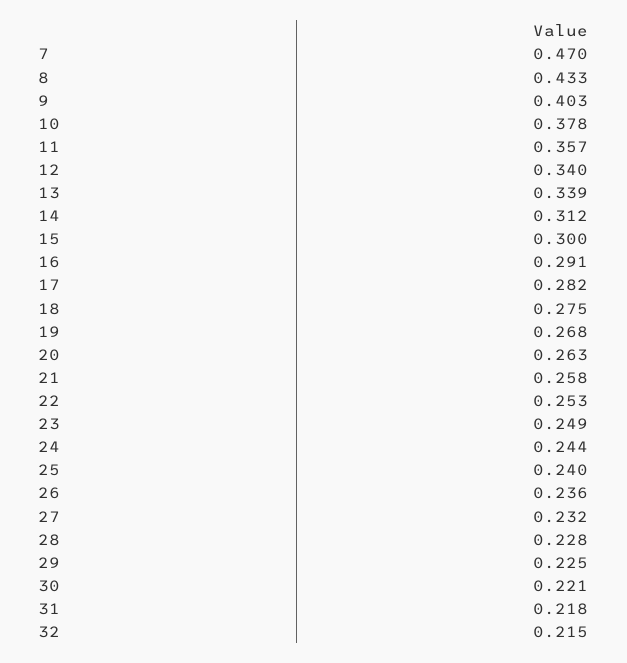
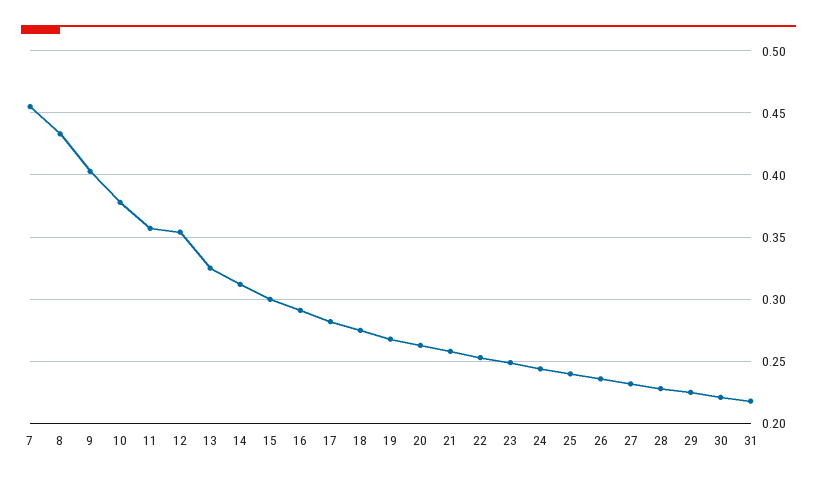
7: 0.47 -> 0.455
12: 0.34 -> 0.355
13: 0.339 -> 0.325
32: 0.215 -> none

